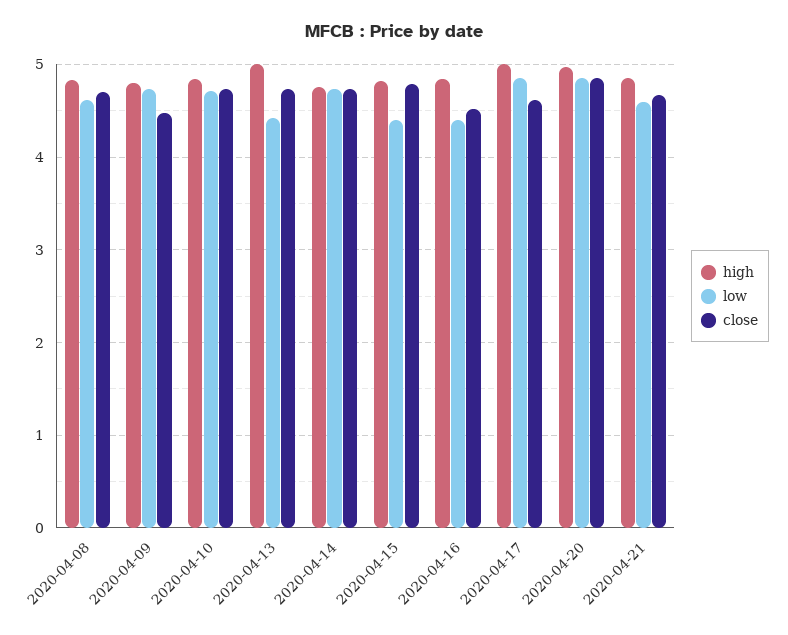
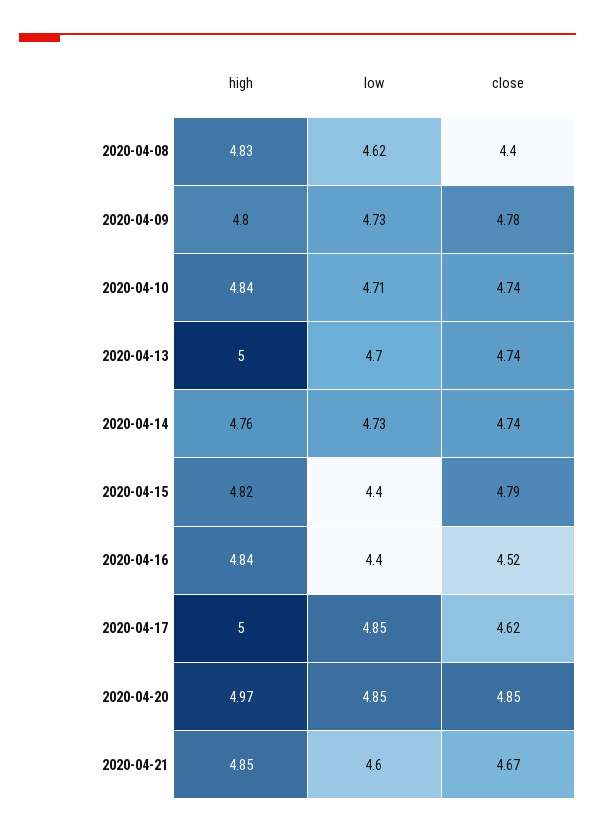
close, 2020-04-08: 4.7 -> 4.4
close, 2020-04-09: 4.5 -> 4.78
low, 2020-04-13: 4.4 -> 4.7

